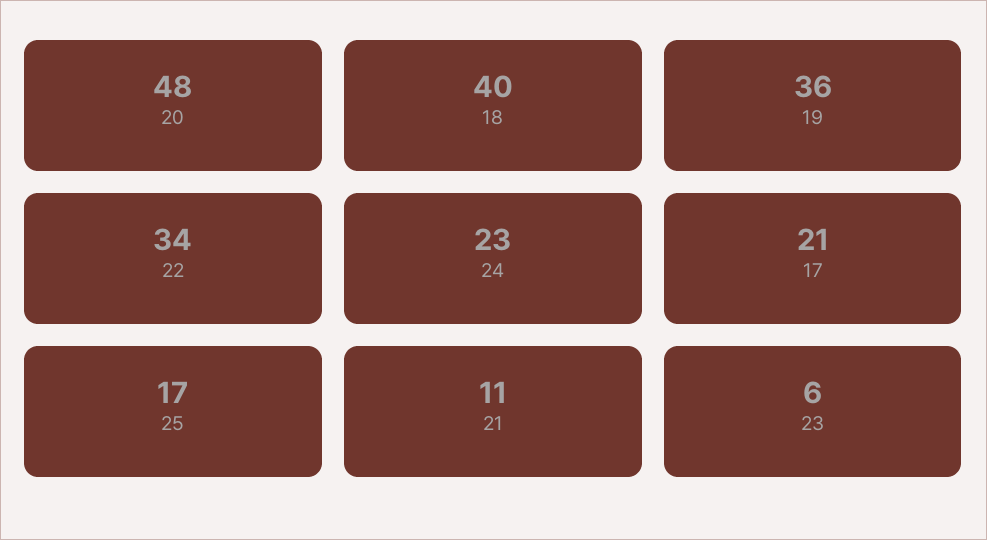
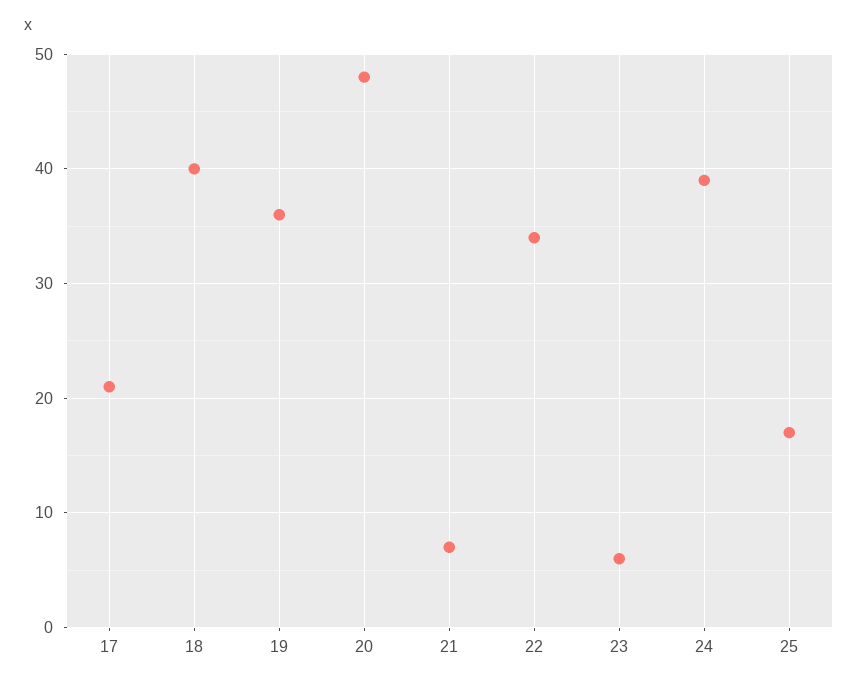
24: 23 -> 39
21: 11 -> 7

